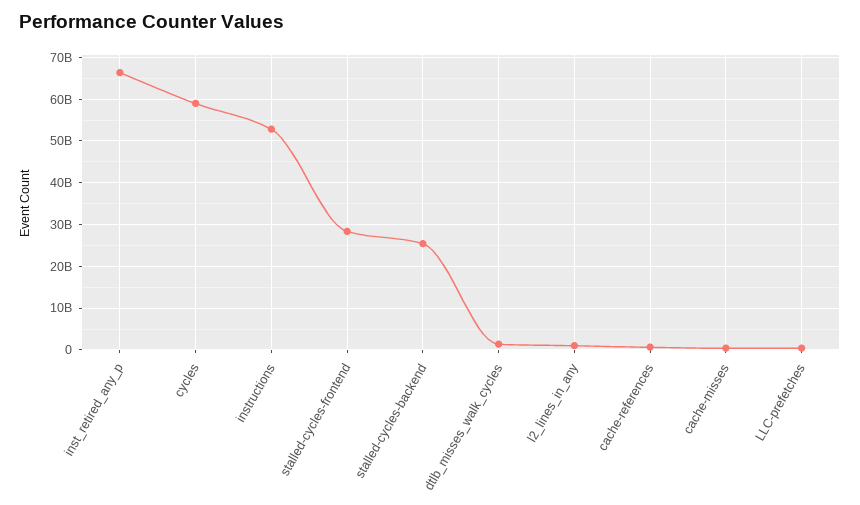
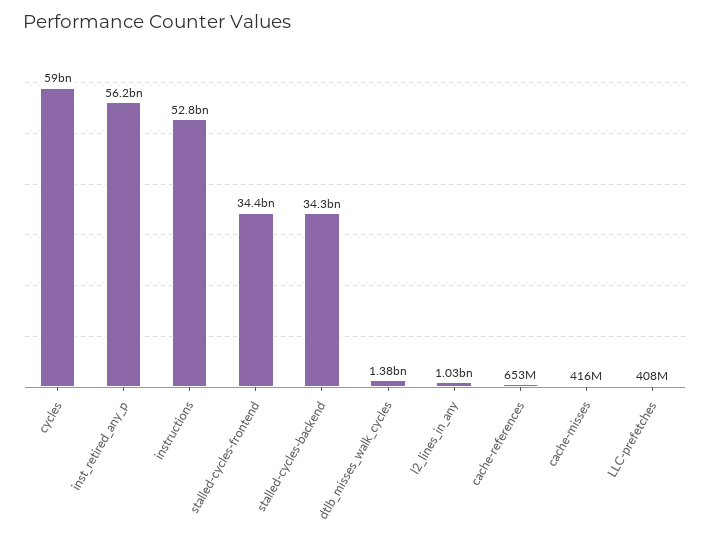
inst_retired_any_p: 66000000000 -> 56200000000
stalled-cycles-frontend: 28000000000 -> 34400000000
stalled-cycles-backend: 26000000000 -> 34300000000

